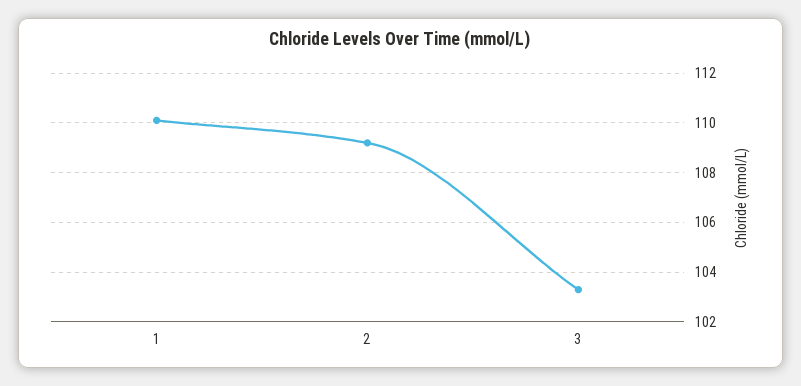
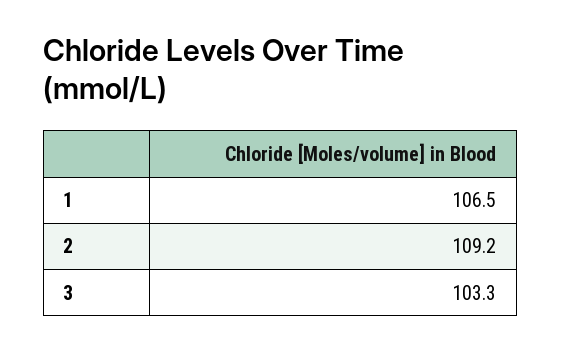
1: 110 -> 106.5

